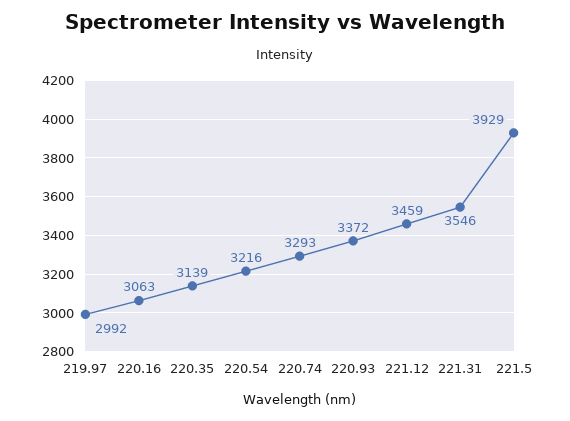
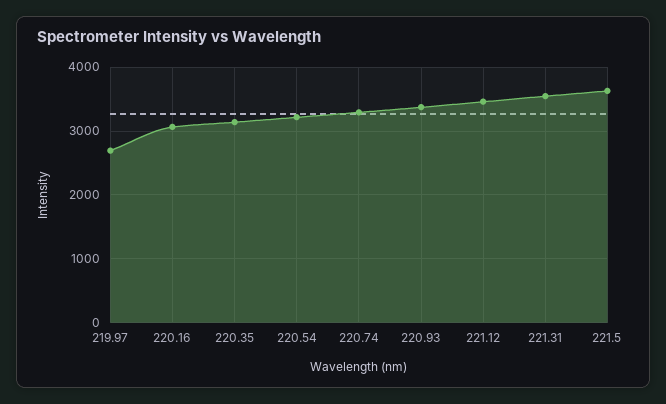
219.97: 2992 -> 2700
221.5: 3929 -> 3600

